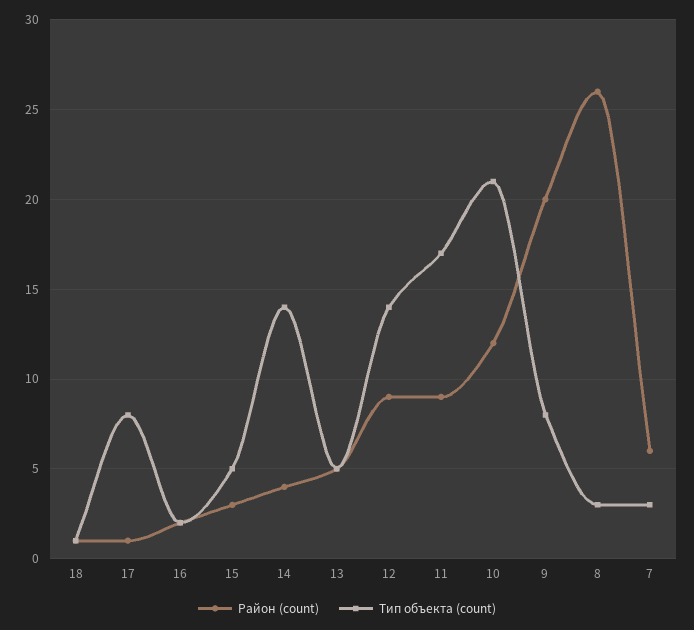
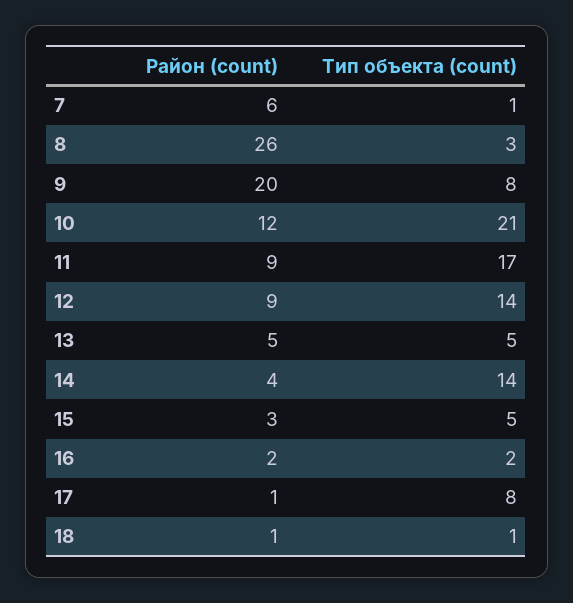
Тип объекта (count), 7: 3 -> 1

